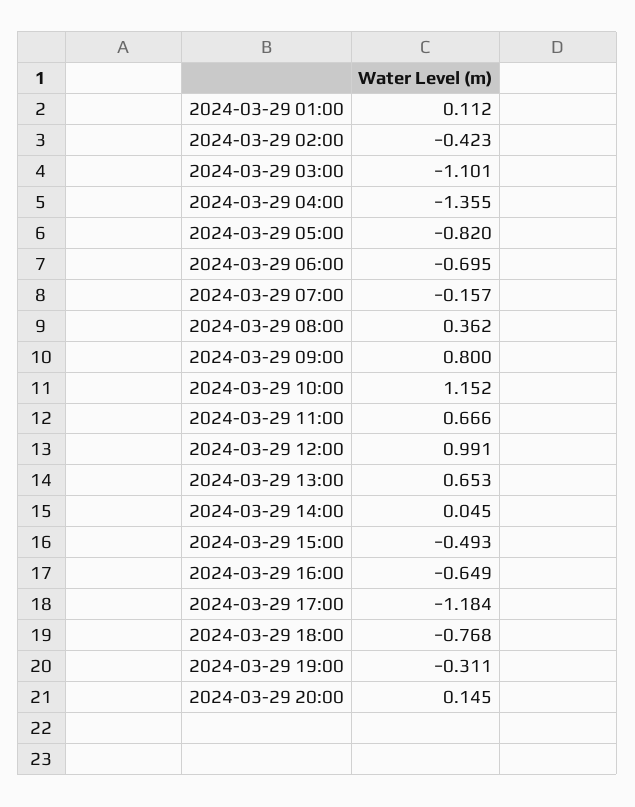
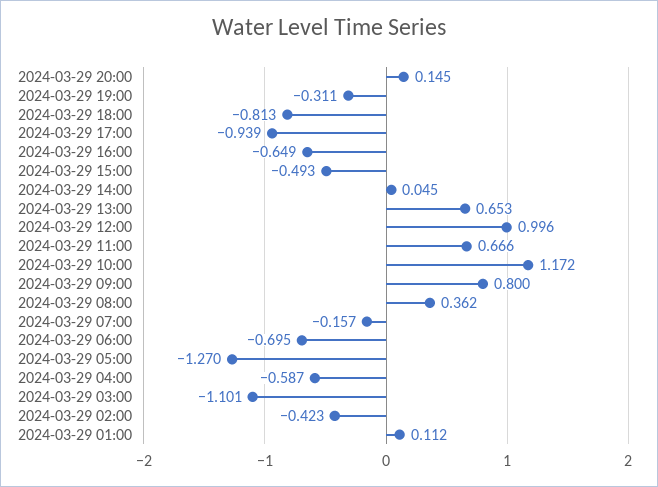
2024-03-29 04:00: -1.355 -> -0.587
2024-03-29 05:00: -0.82 -> -1.27
2024-03-29 10:00: 1.152 -> 1.172
2024-03-29 12:00: 0.991 -> 0.996
2024-03-29 17:00: -1.184 -> -0.939
2024-03-29 18:00: -0.768 -> -0.813

